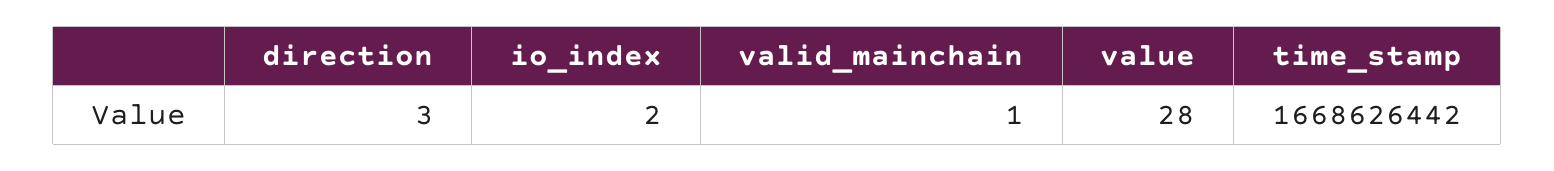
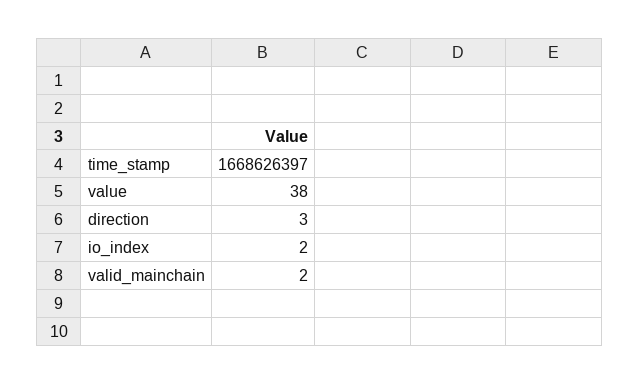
valid_mainchain: 1 -> 2
value: 28 -> 38
time_stamp: 1668626442 -> 1668626397

